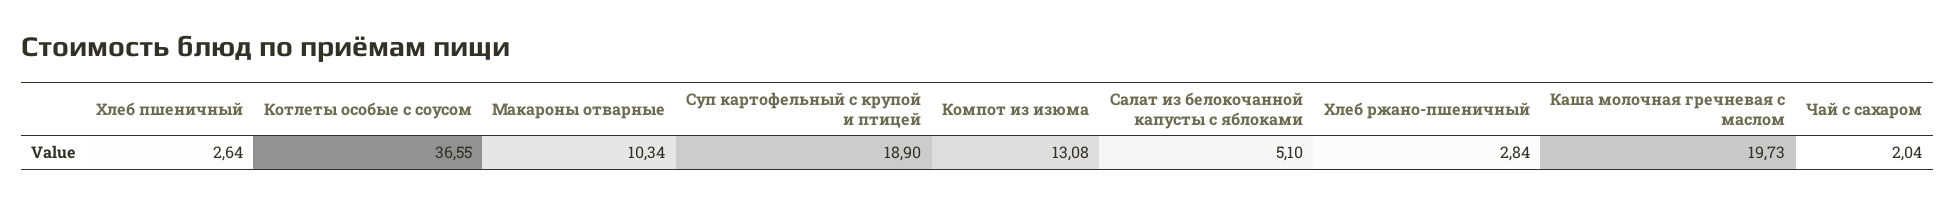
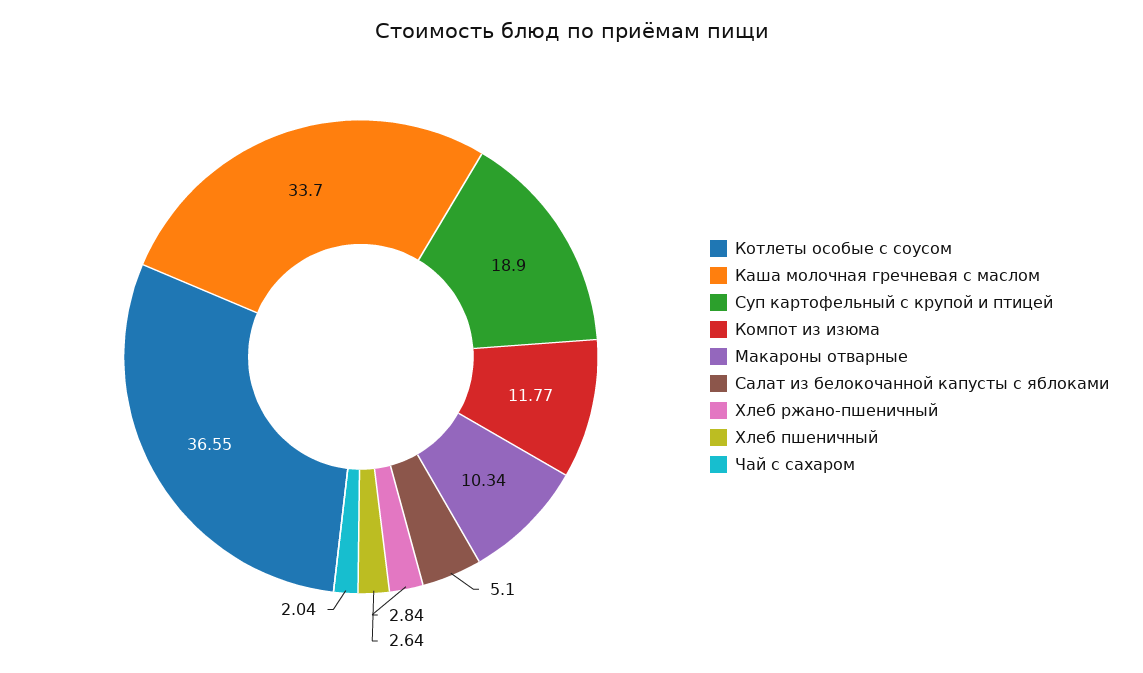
Компот из изюма: 13.08 -> 11.77
Каша молочная гречневая с маслом: 19.73 -> 33.7

